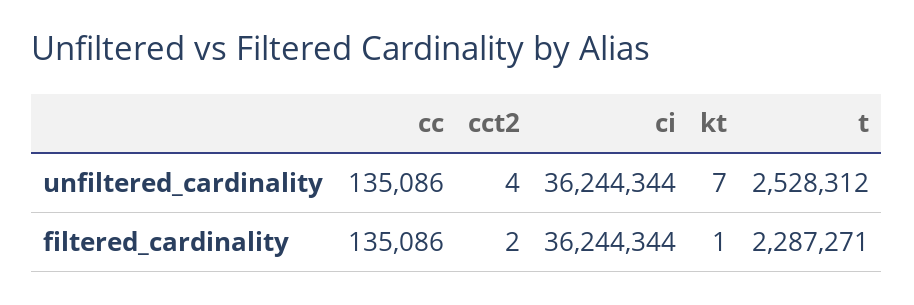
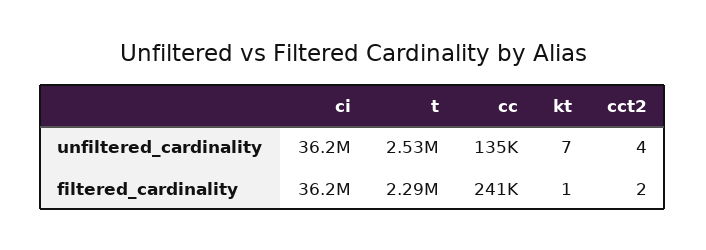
cc, filtered_cardinality: 135086 -> 241000

